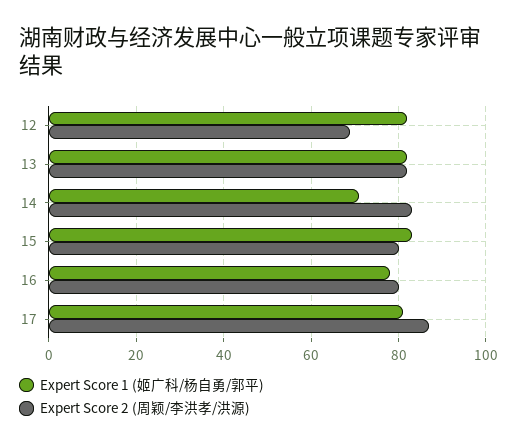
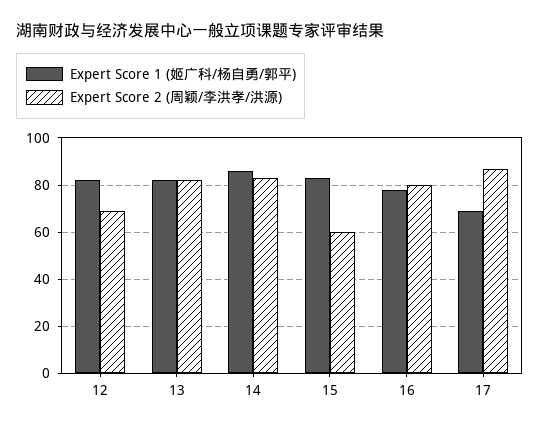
Expert Score 1 (姬广科/杨自勇/郭平), 14: 70 -> 85
Expert Score 2 (周颖/李洪孝/洪源), 15: 80 -> 60
Expert Score 1 (姬广科/杨自勇/郭平), 17: 80 -> 70

